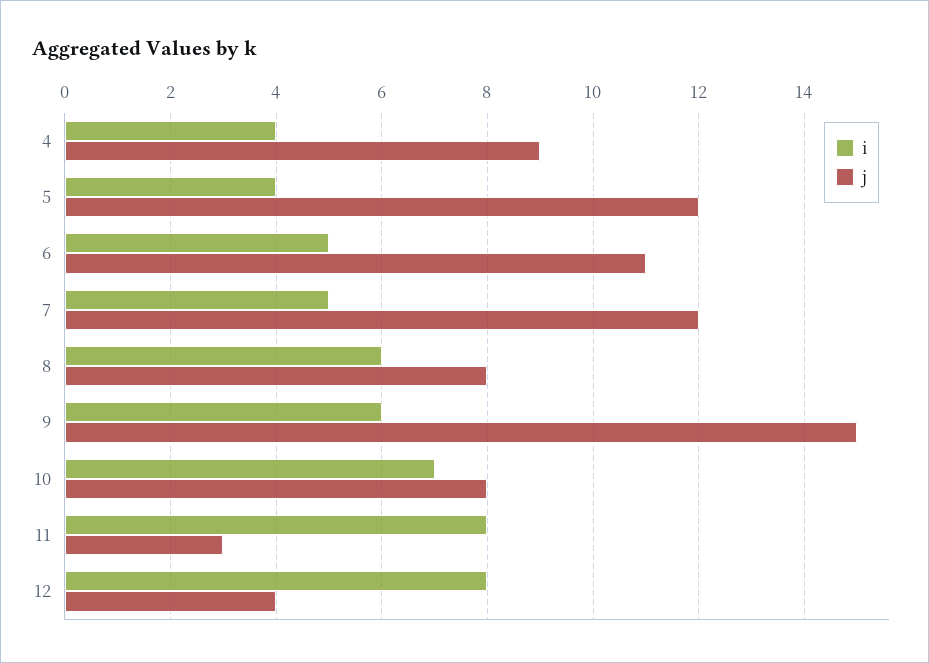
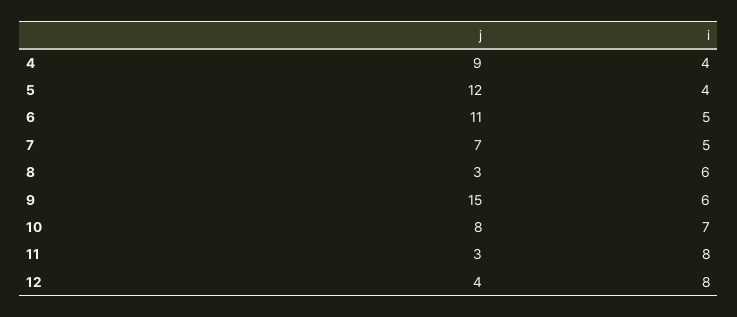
j, 7: 12 -> 7
j, 8: 8 -> 3

